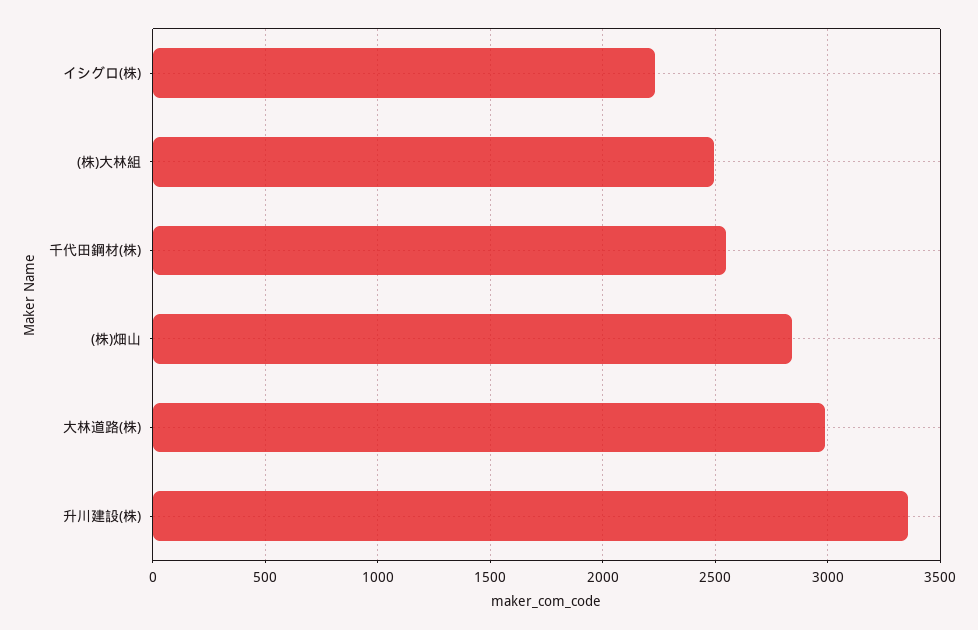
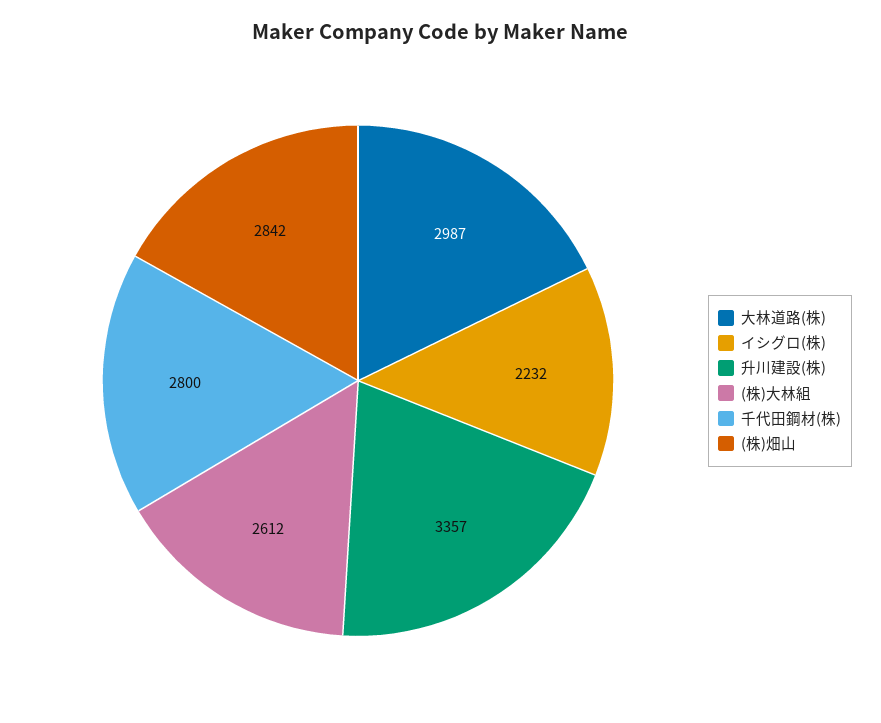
(株)大林組: 2500 -> 2612
千代田鋼材(株): 2550 -> 2800

